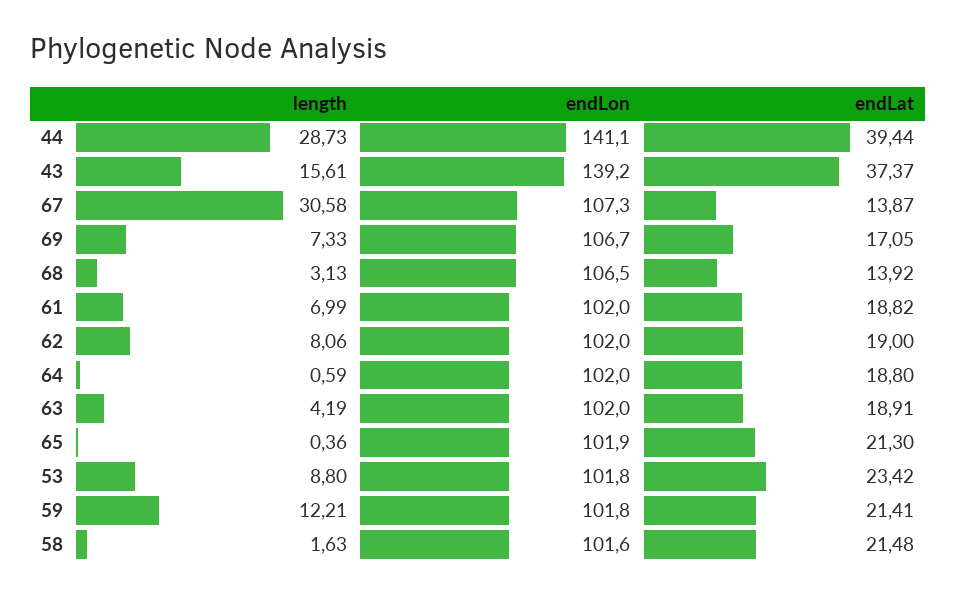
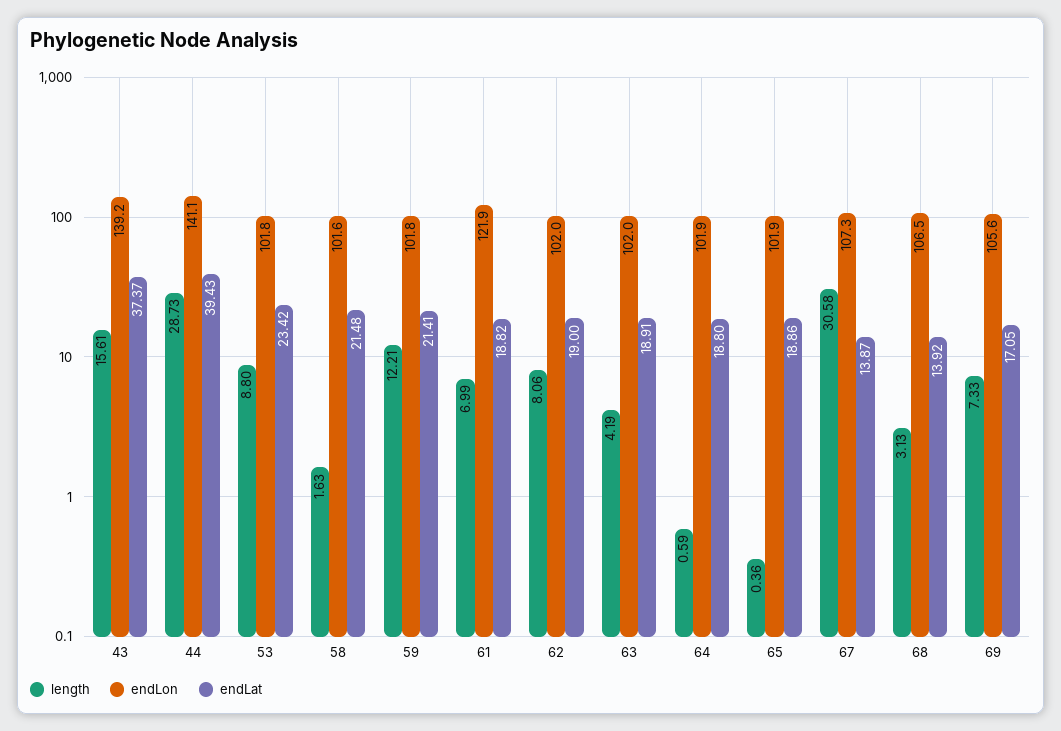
endLat, 44: 39.44 -> 39.43
endLon, 69: 106.7 -> 105.6
endLon, 61: 102 -> 121.9
endLon, 64: 102 -> 101.9
endLat, 65: 21.3 -> 18.86

